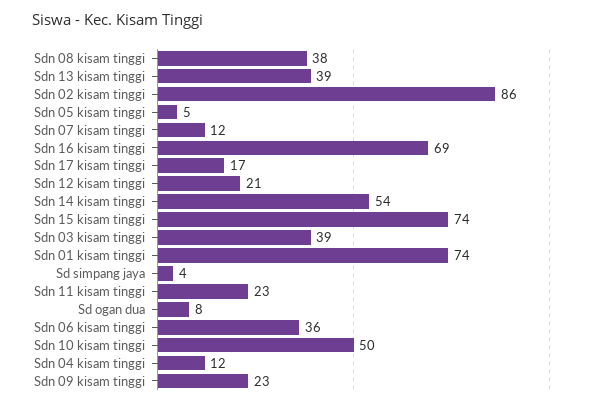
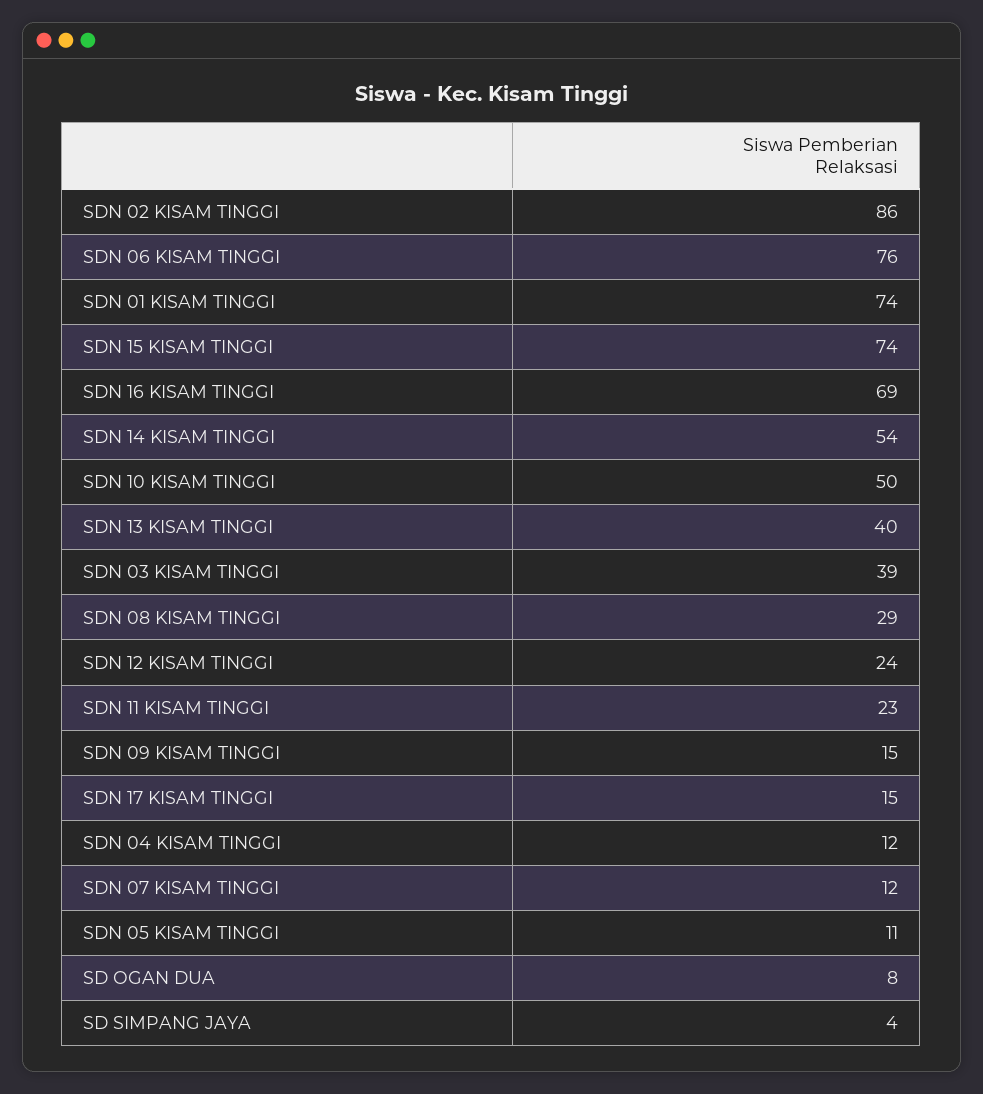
Sdn 08 kisam tinggi: 38 -> 29
Sdn 13 kisam tinggi: 39 -> 40
Sdn 05 kisam tinggi: 5 -> 11
Sdn 17 kisam tinggi: 17 -> 15
Sdn 12 kisam tinggi: 21 -> 24
Sdn 06 kisam tinggi: 36 -> 76
Sdn 09 kisam tinggi: 23 -> 15

